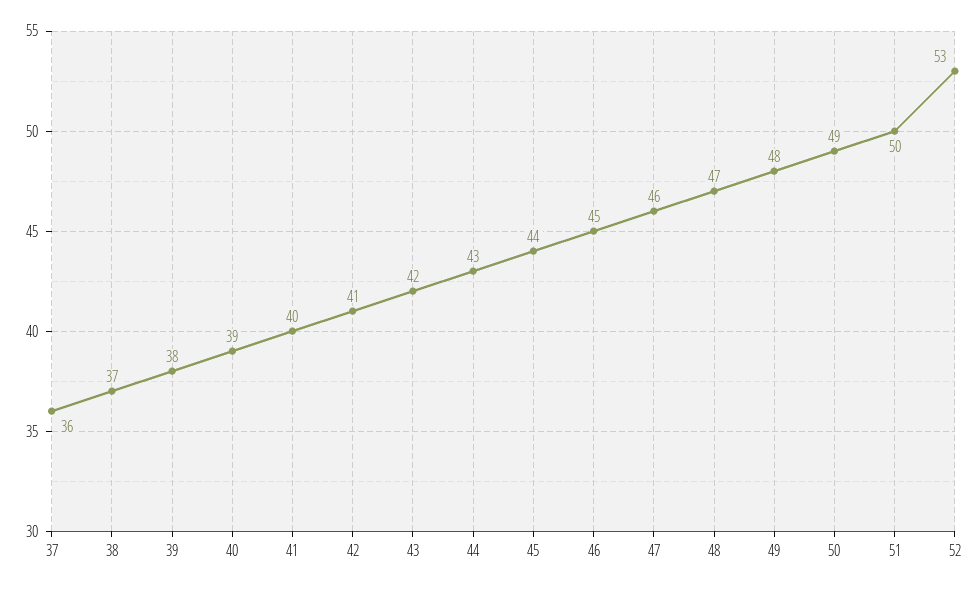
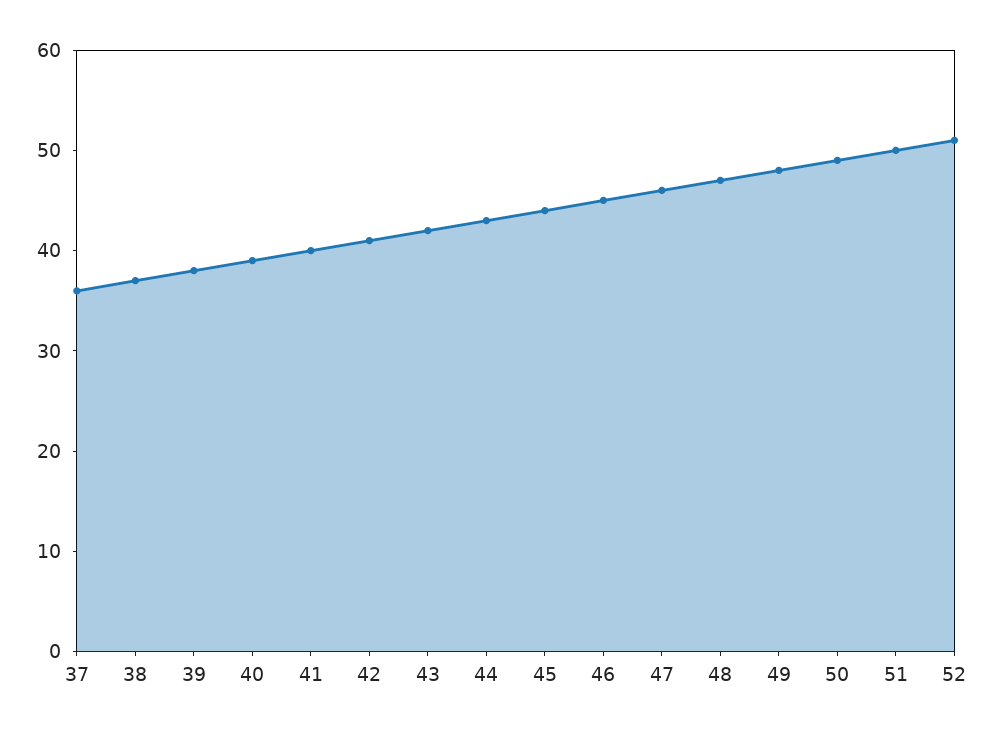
52: 53 -> 51

